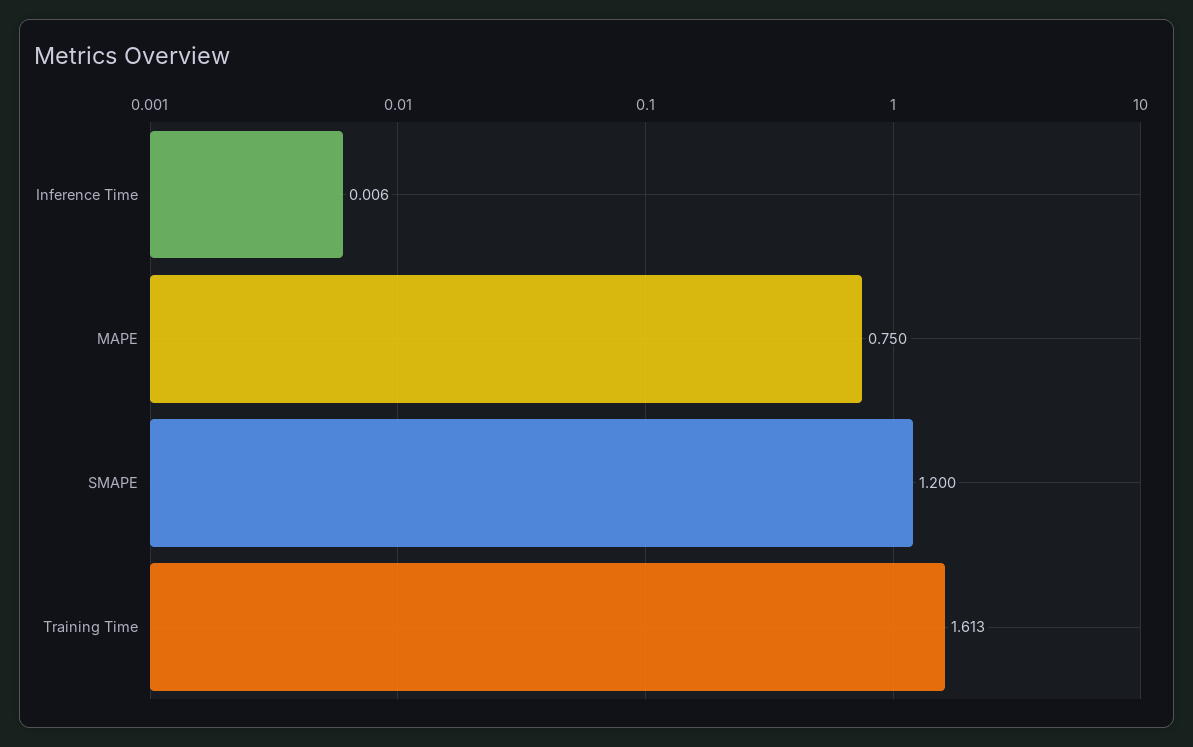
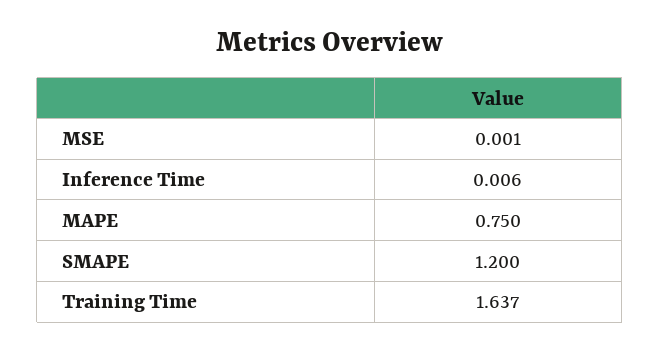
Training Time: 1.613 -> 1.637
MSE: none -> 0.001

